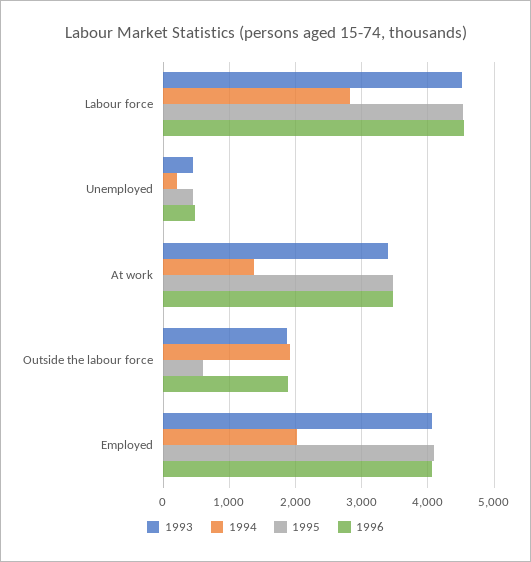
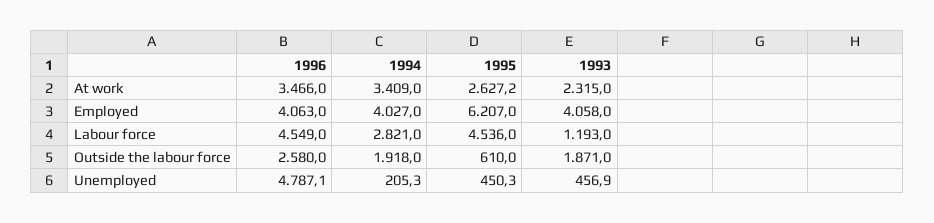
1993, Labour force: 4500 -> 1193
1996, Unemployed: 500 -> 4787.1
1993, At work: 3400 -> 2315
1994, At work: 1400 -> 3409
1995, At work: 3500 -> 2627.2
1996, Outside the labour force: 1900 -> 2580
1994, Employed: 2000 -> 4027
1995, Employed: 4100 -> 6207

